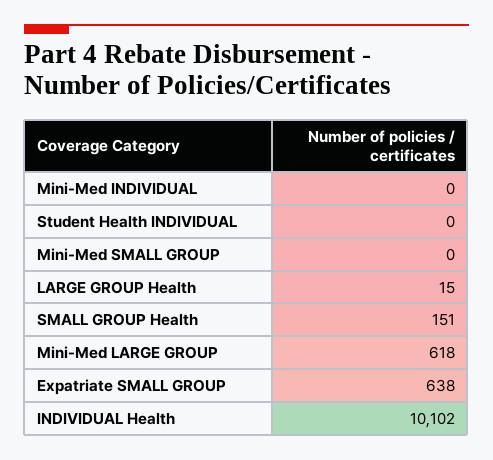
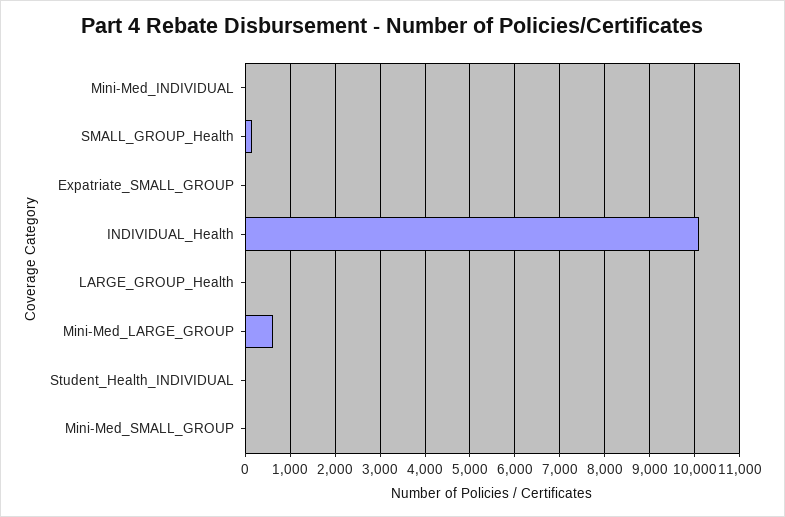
Expatriate SMALL GROUP: 638 -> 0

